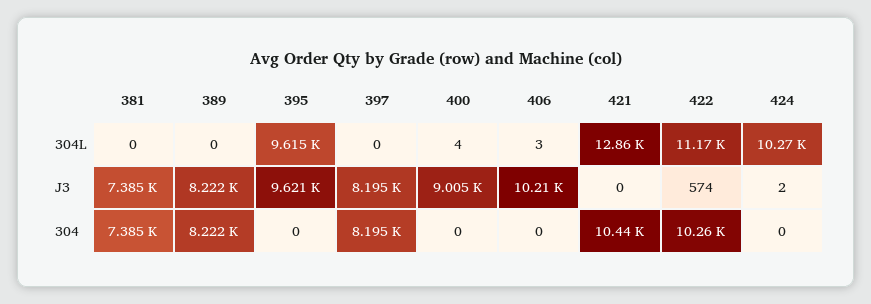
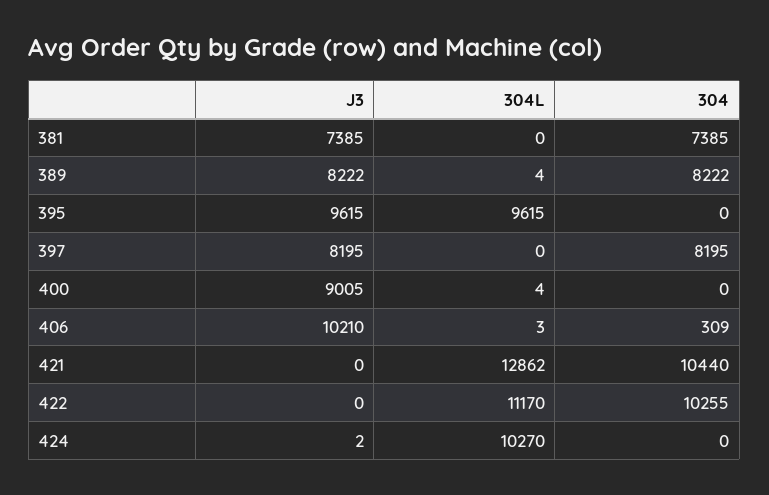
389, 304L: 0 -> 4
395, J3: 9621 -> 9615
422, J3: 574 -> 0
406, 304: 0 -> 309

